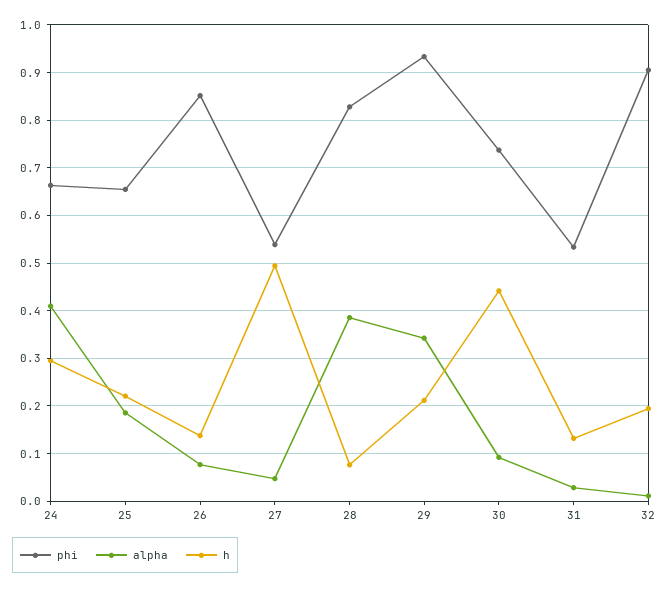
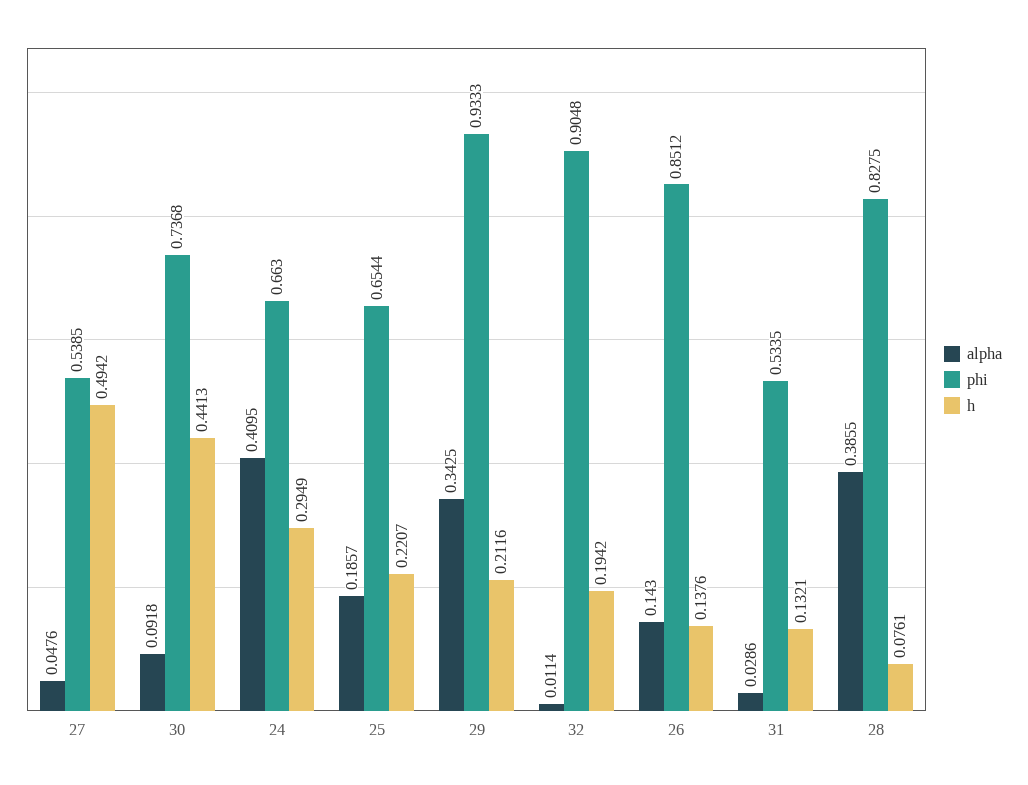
alpha, 26: 0.08 -> 0.143

